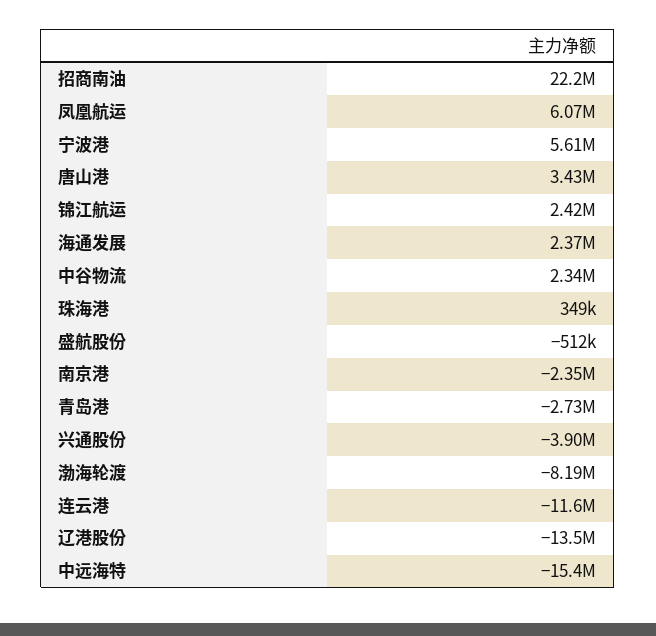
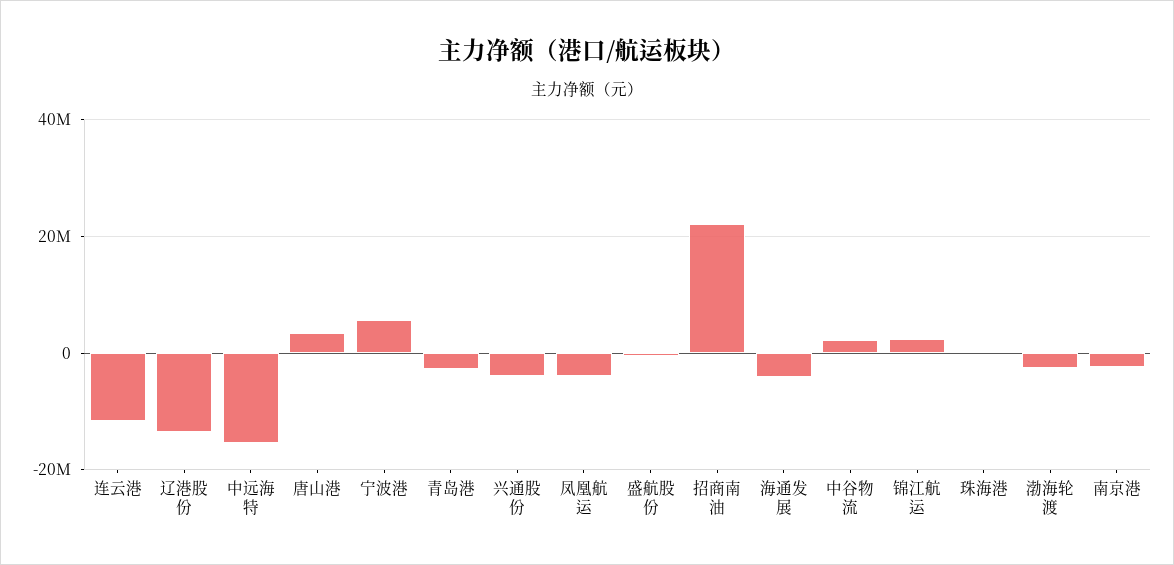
凤凰航运: 6070000 -> -4000000
海通发展: 2370000 -> -4000000
渤海轮渡: -8190000 -> -2000000

